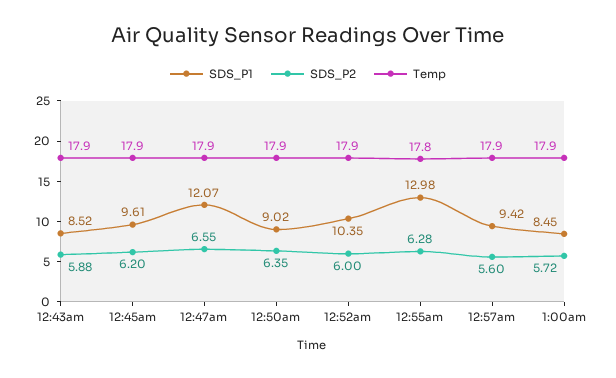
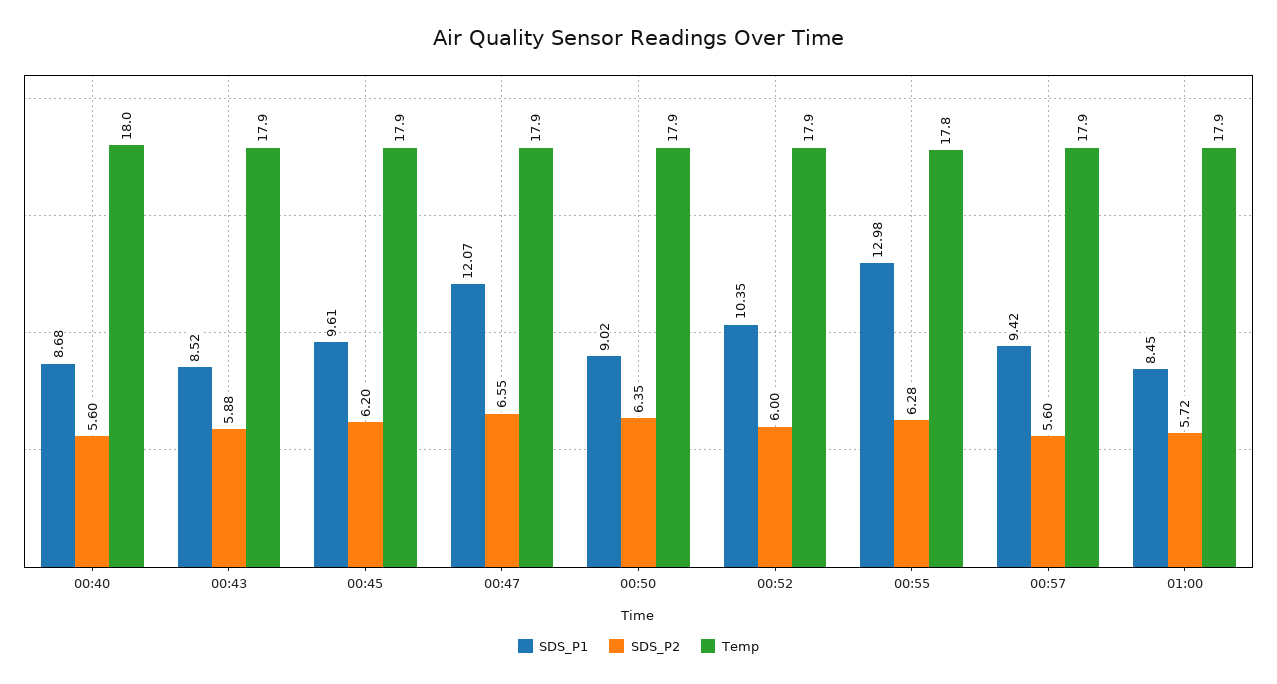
SDS_P1, 00:40: none -> 8.68
SDS_P2, 00:40: none -> 5.6
Temp, 00:40: none -> 18

